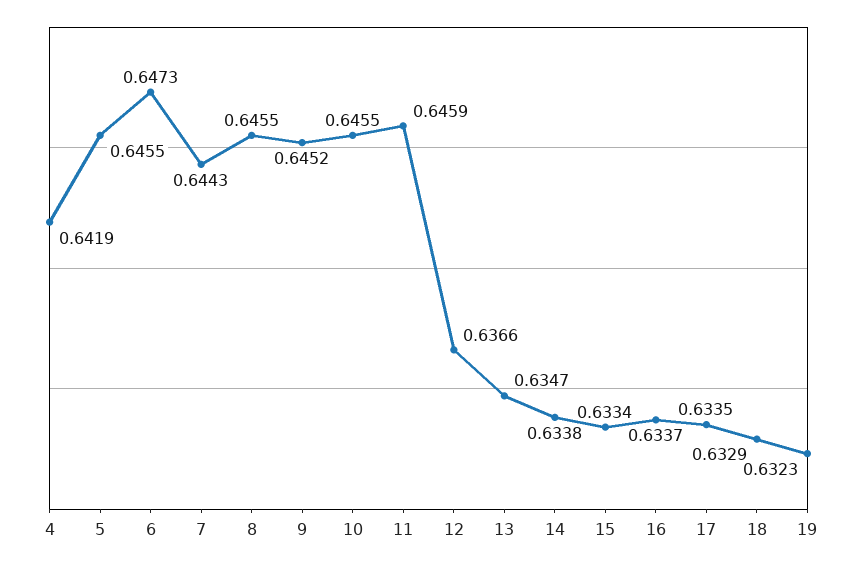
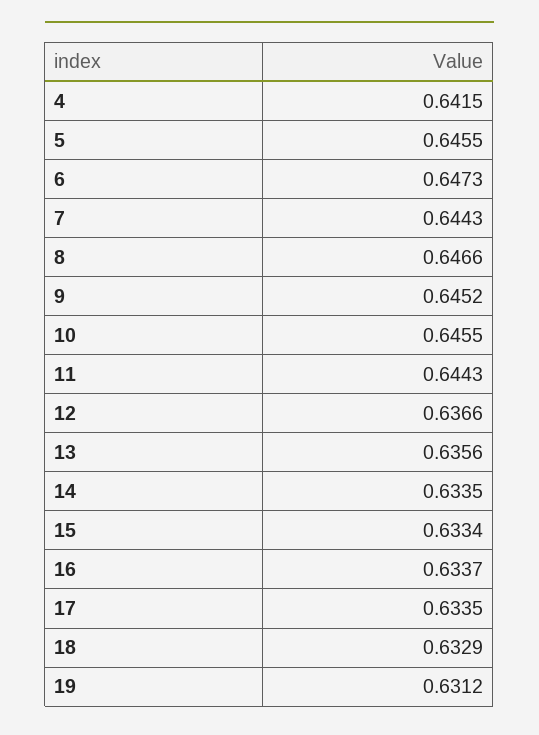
4: 0.6419 -> 0.6415
8: 0.6455 -> 0.6466
11: 0.6459 -> 0.6443
13: 0.6347 -> 0.6356
14: 0.6338 -> 0.6335
19: 0.6323 -> 0.6312

